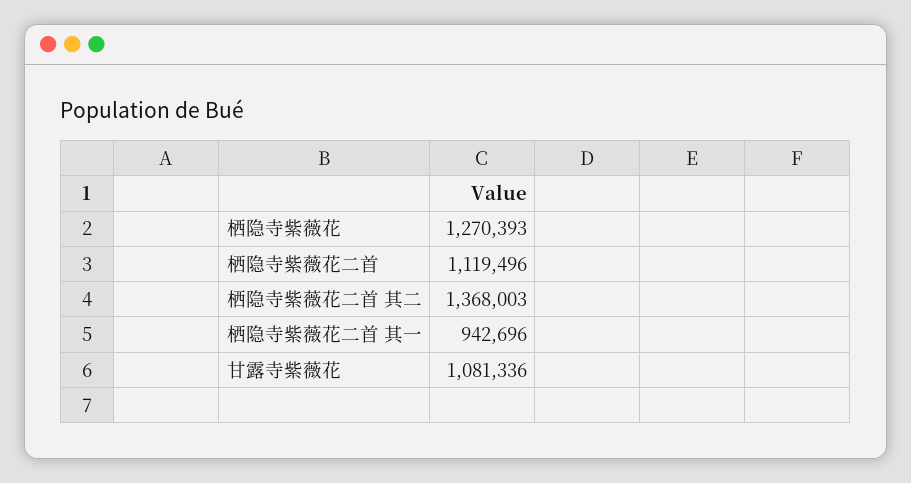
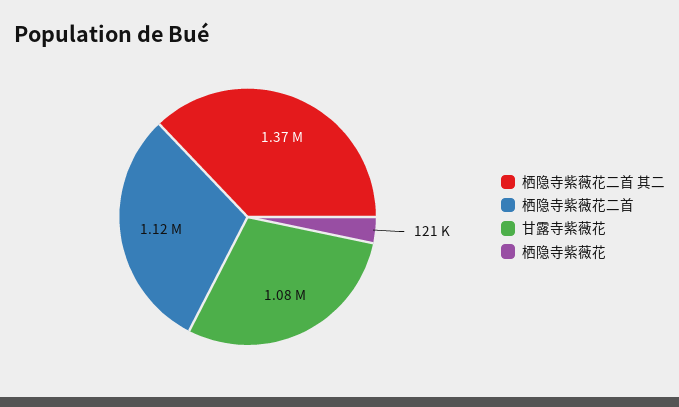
栖隐寺紫薇花: 1270393 -> 121000
栖隐寺紫薇花二首 其一: 942696 -> none

